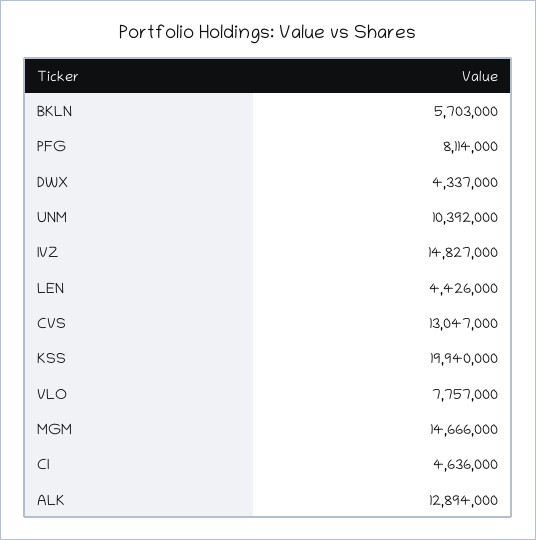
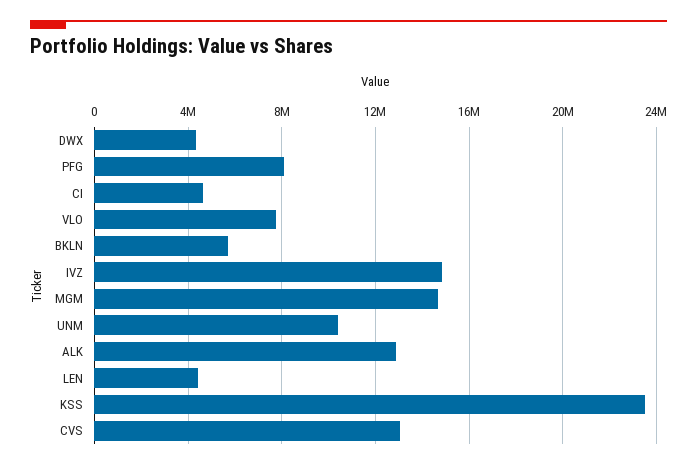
KSS: 19940000 -> 23500000

